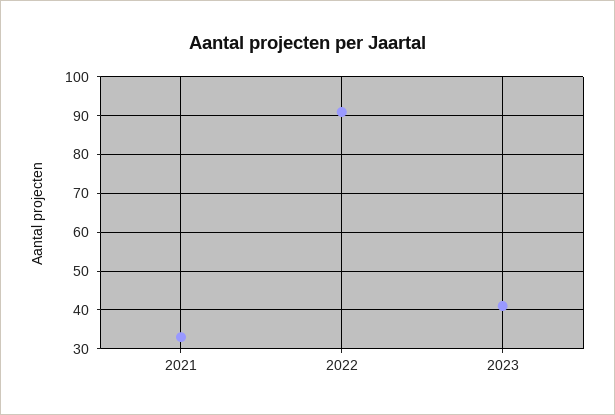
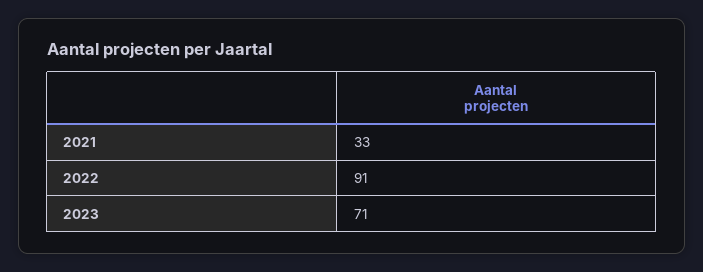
2023: 40 -> 71

